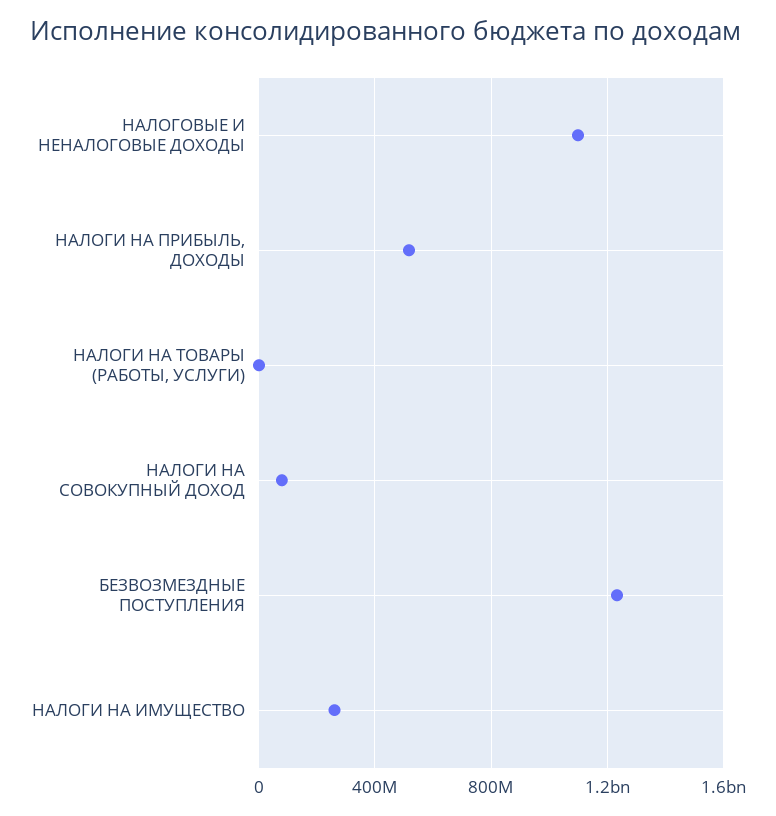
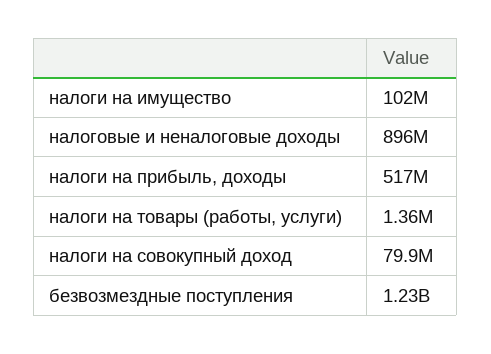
НАЛОГОВЫЕ И НЕНАЛОГОВЫЕ ДОХОДЫ: 1100000000 -> 896000000
НАЛОГИ НА ИМУЩЕСТВО: 250000000 -> 102000000

